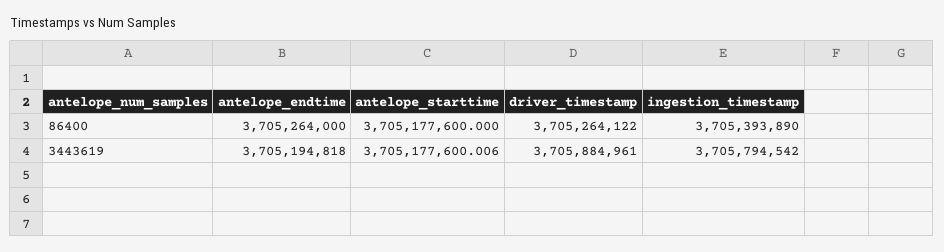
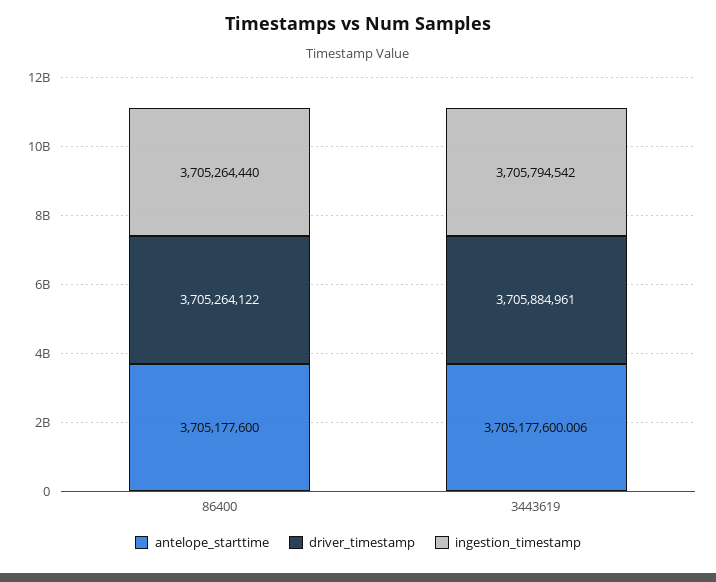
antelope_endtime, 86400: 3705264000 -> none
ingestion_timestamp, 86400: 3705393890 -> 3705264440
antelope_endtime, 3443619: 3705194818 -> none

